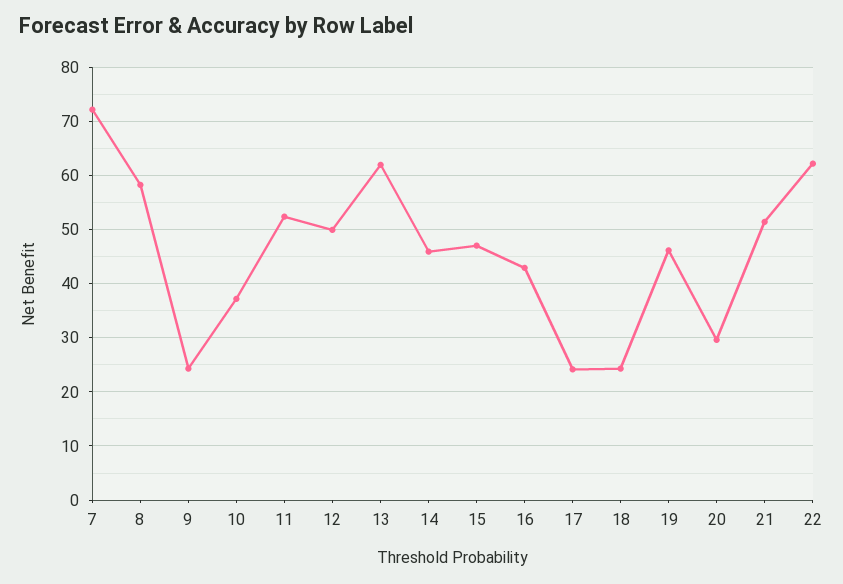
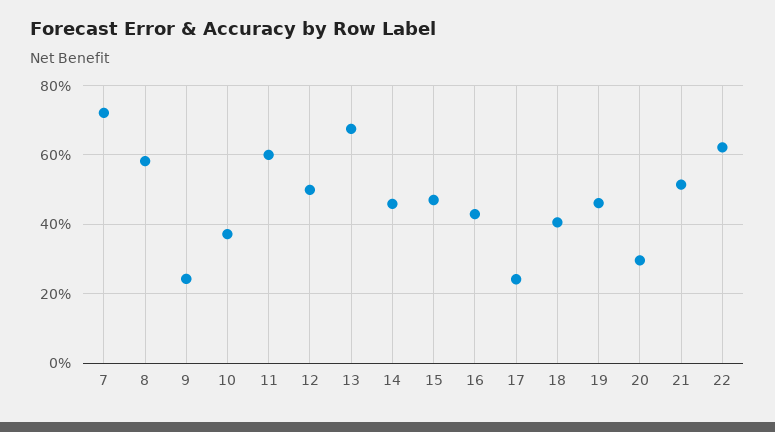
11: 52 -> 60
13: 62 -> 68
18: 24 -> 40

